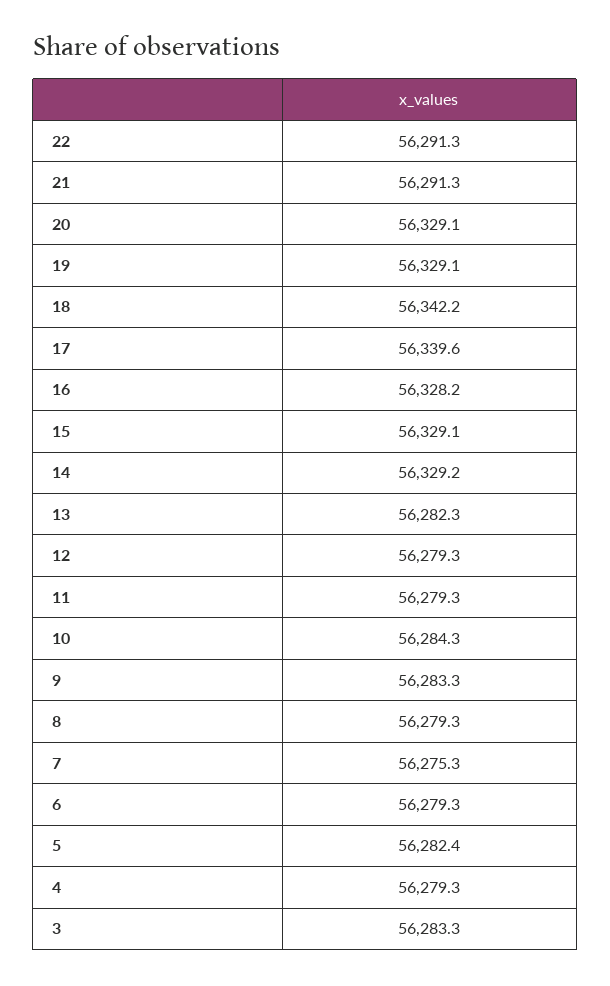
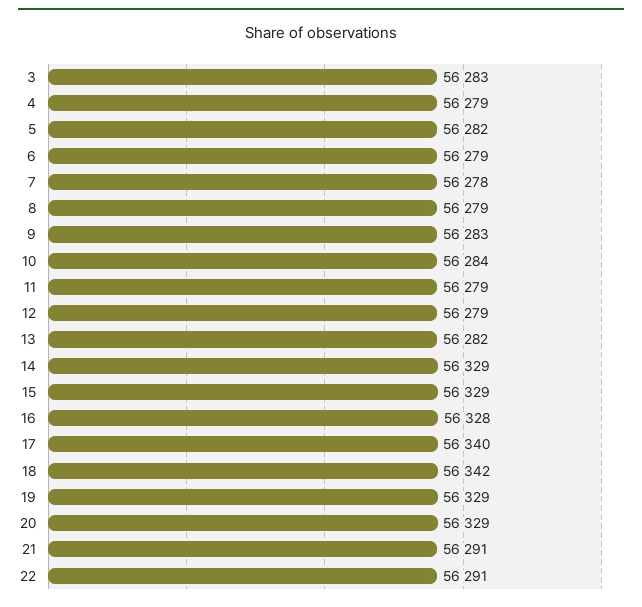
7: 56275.3 -> 56278

